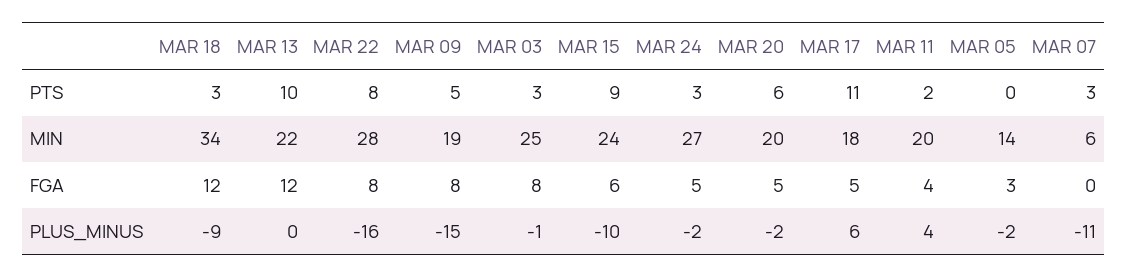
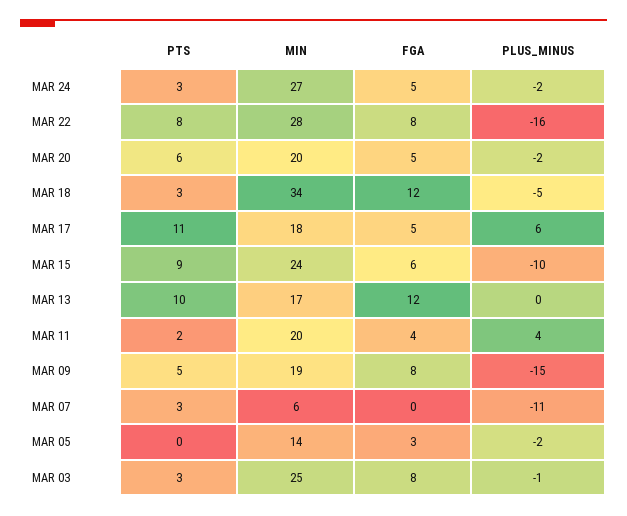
MAR 13, MIN: 22 -> 17
MAR 18, PLUS_MINUS: -9 -> -5

